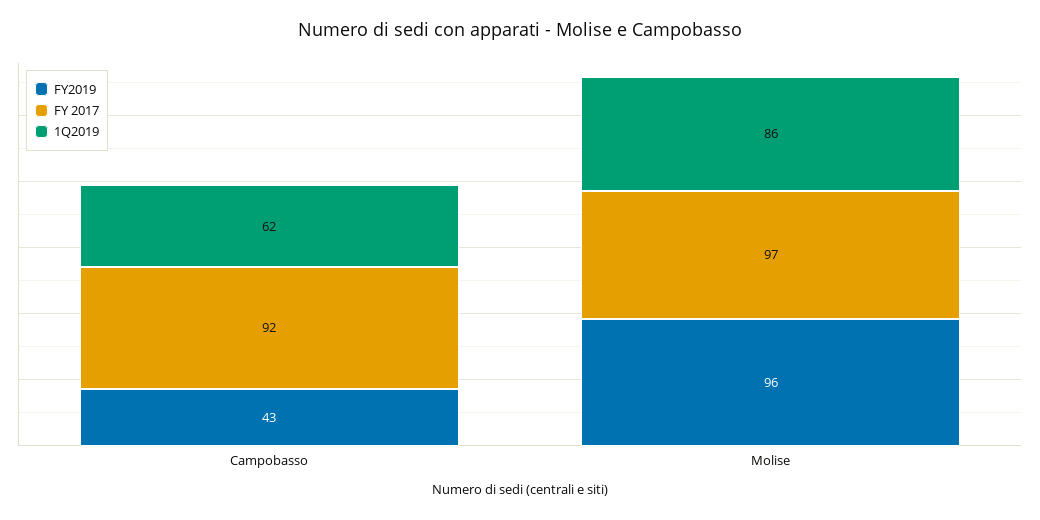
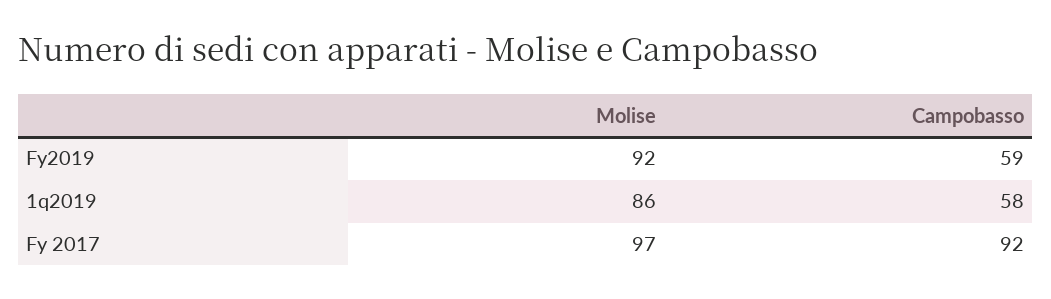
FY2019, Campobasso: 43 -> 59
1Q2019, Campobasso: 62 -> 58
FY2019, Molise: 96 -> 92

